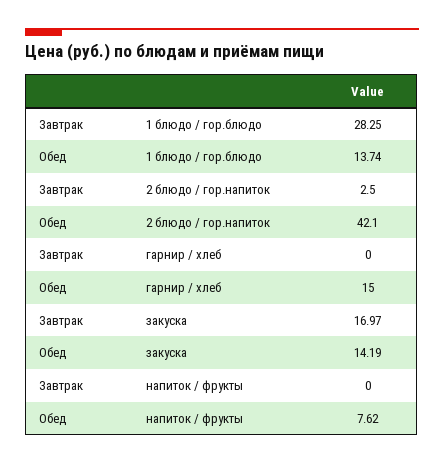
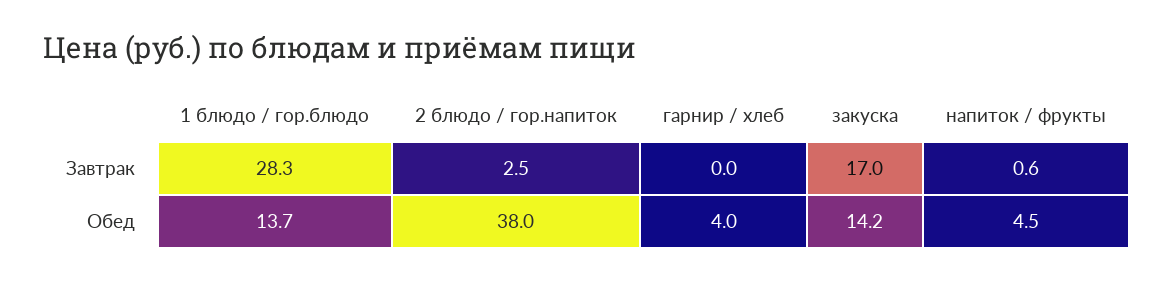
Обед, 2 блюдо / гор.напиток: 42.1 -> 38
Обед, гарнир / хлеб: 15 -> 4
Завтрак, напиток / фрукты: 0 -> 0.6
Обед, напиток / фрукты: 7.62 -> 4.5

